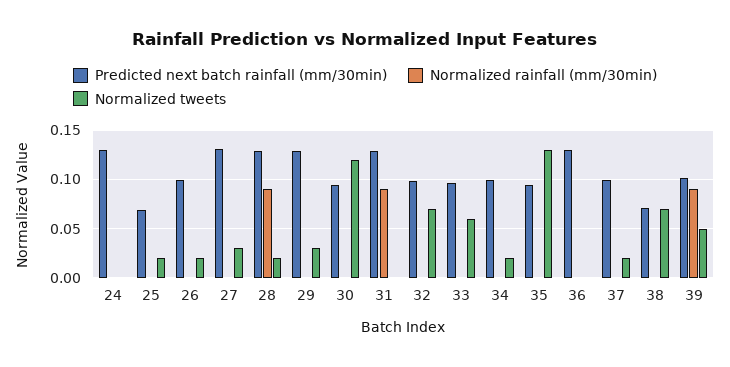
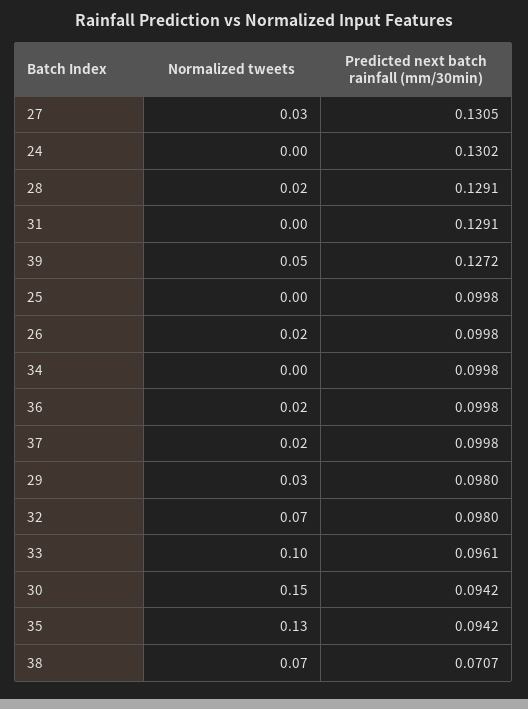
Normalized rainfall (mm/30min), 24: 0 -> none
Predicted next batch rainfall (mm/30min), 25: 0.07 -> 0.0998
Normalized rainfall (mm/30min), 25: 0 -> none
Normalized tweets, 25: 0.02 -> 0
Normalized rainfall (mm/30min), 26: 0 -> none
Normalized rainfall (mm/30min), 27: 0 -> none
Normalized rainfall (mm/30min), 28: 0.09 -> none
Predicted next batch rainfall (mm/30min), 29: 0.13 -> 0.098
Normalized rainfall (mm/30min), 29: 0 -> none
Normalized rainfall (mm/30min), 30: 0 -> none
Normalized tweets, 30: 0.12 -> 0.15
Normalized rainfall (mm/30min), 31: 0.09 -> none
Normalized rainfall (mm/30min), 32: 0 -> none
Normalized rainfall (mm/30min), 33: 0 -> none
Normalized tweets, 33: 0.06 -> 0.1
Normalized rainfall (mm/30min), 34: 0 -> none
Normalized tweets, 34: 0.02 -> 0
Normalized rainfall (mm/30min), 35: 0 -> none
Predicted next batch rainfall (mm/30min), 36: 0.13 -> 0.0998
Normalized rainfall (mm/30min), 36: 0 -> none
Normalized tweets, 36: 0 -> 0.02
Normalized rainfall (mm/30min), 37: 0 -> none
Normalized rainfall (mm/30min), 38: 0 -> none
Predicted next batch rainfall (mm/30min), 39: 0.1 -> 0.1272
Normalized rainfall (mm/30min), 39: 0.09 -> none

